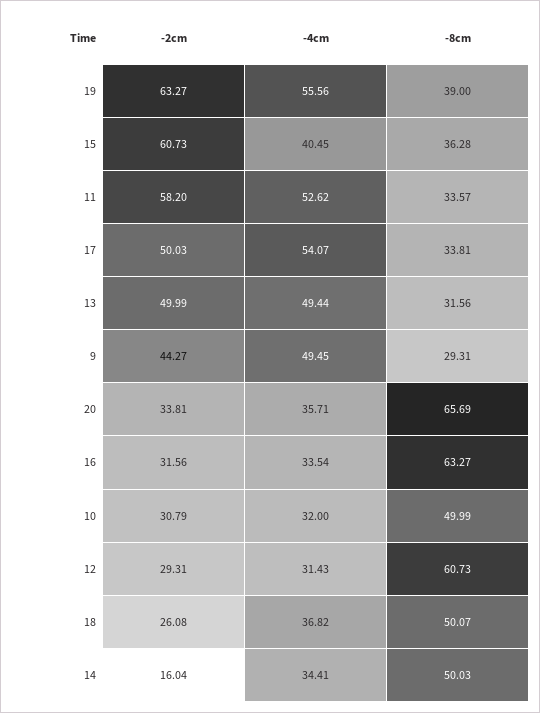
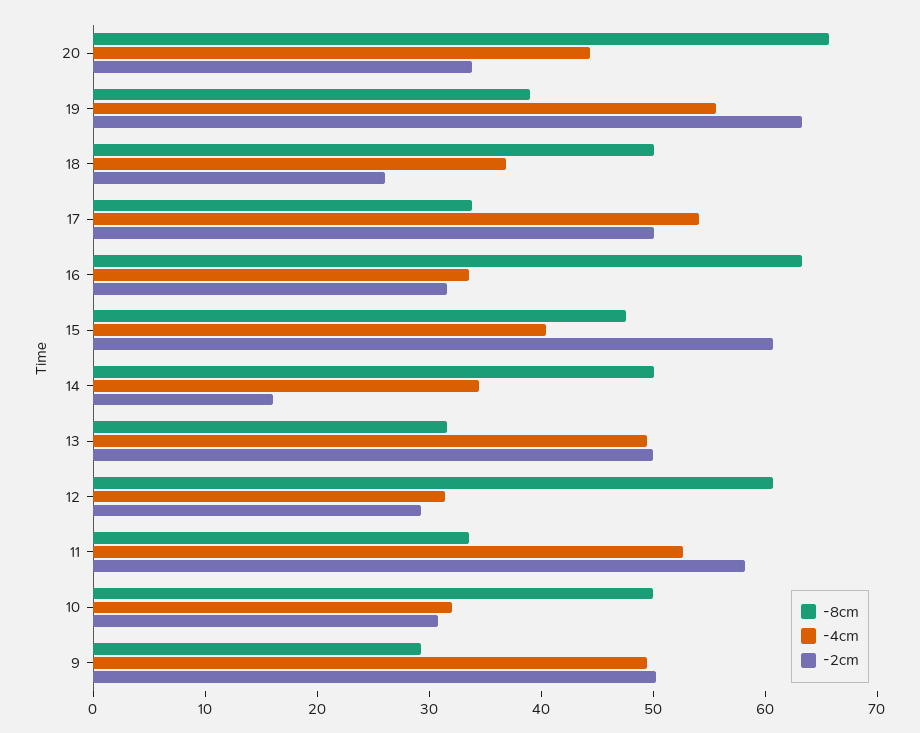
-8cm, 15: 36.28 -> 48
-2cm, 9: 44.27 -> 50
-4cm, 20: 35.71 -> 44

